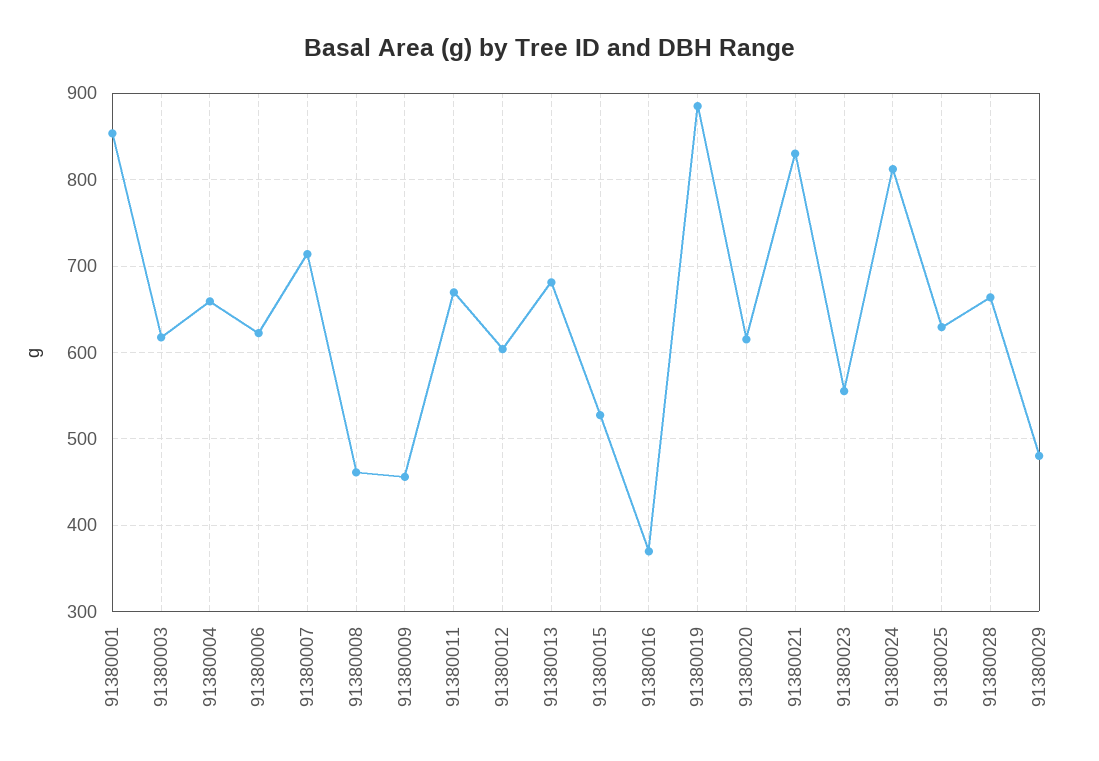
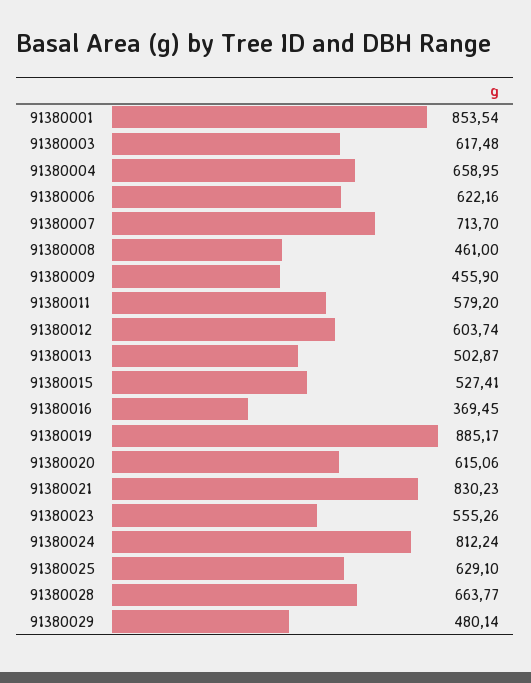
91380011: 670 -> 579.2
91380013: 680 -> 502.87

